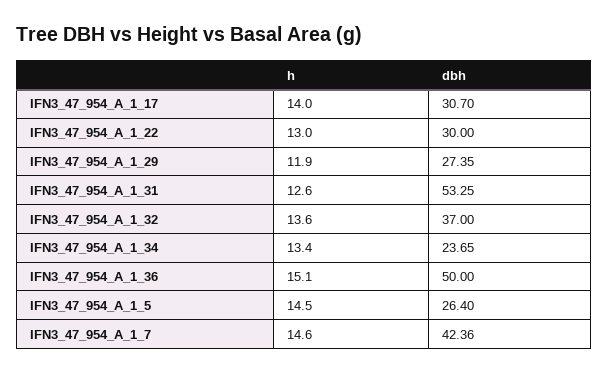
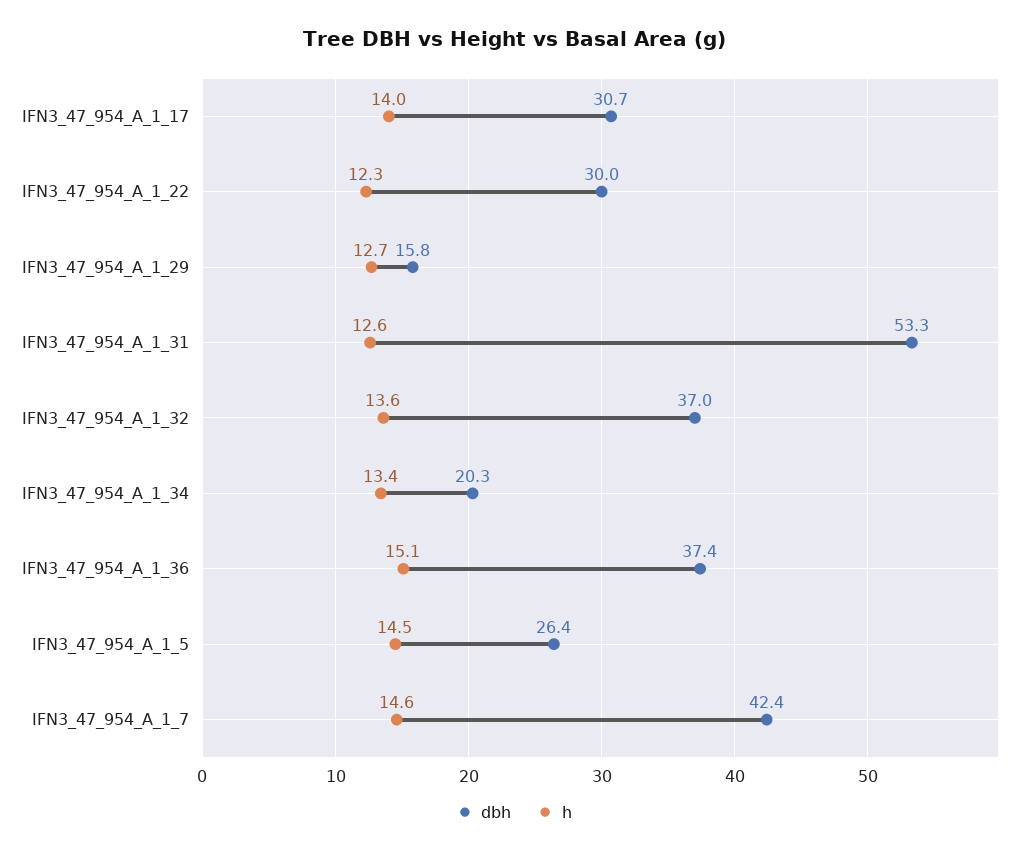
h, IFN3_47_954_A_1_22: 13 -> 12.3
h, IFN3_47_954_A_1_29: 11.9 -> 12.7
dbh, IFN3_47_954_A_1_29: 27.35 -> 15.8
dbh, IFN3_47_954_A_1_34: 23.65 -> 20.3
dbh, IFN3_47_954_A_1_36: 50 -> 37.4

